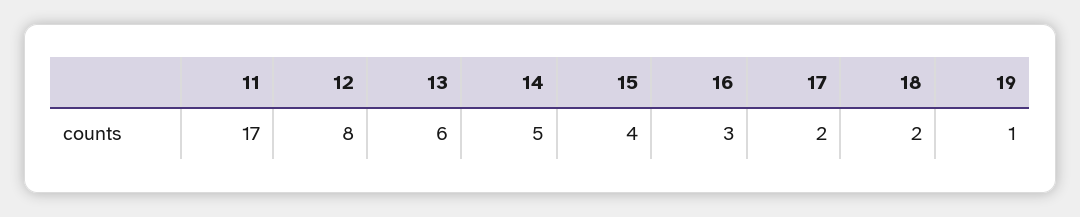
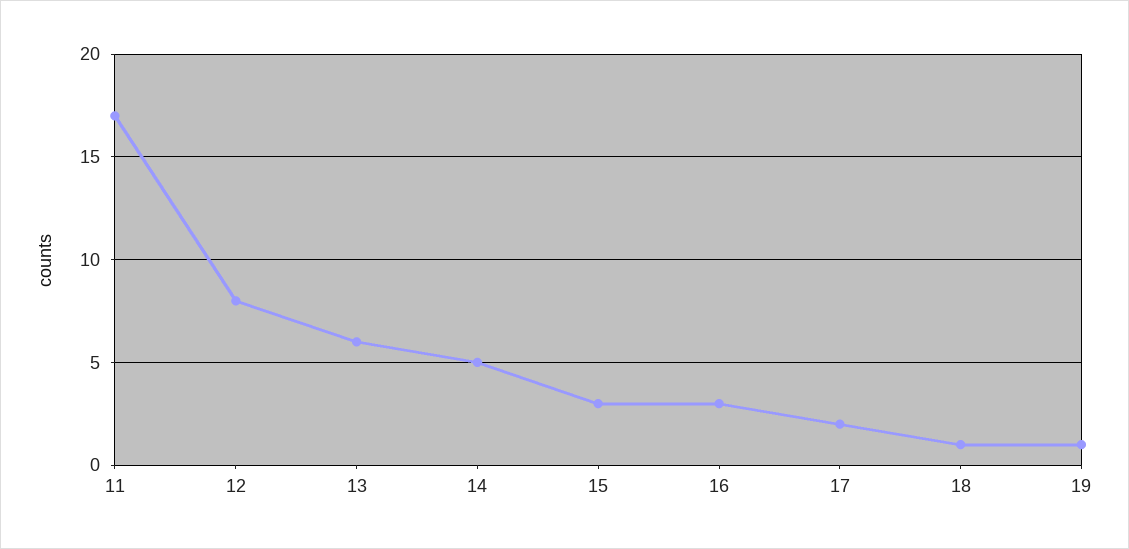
15: 4 -> 3
18: 2 -> 1

